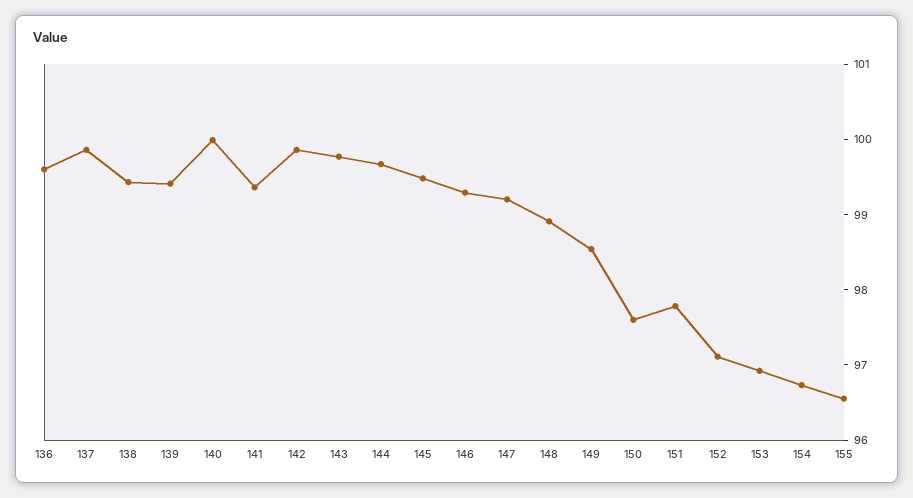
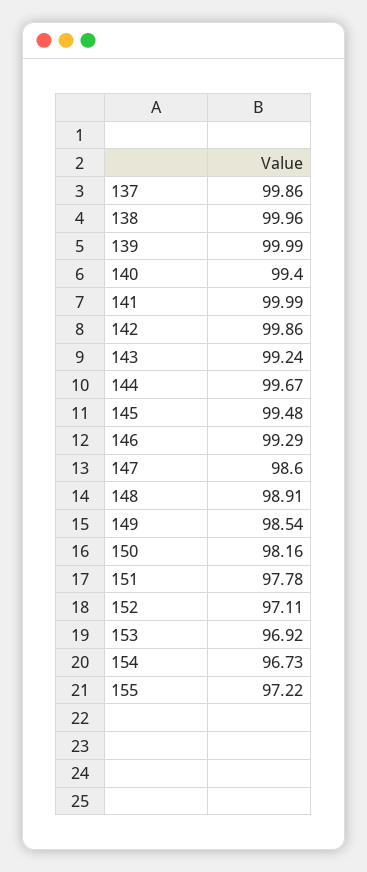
136: 99.6 -> none
138: 99.4 -> 99.96
139: 99.4 -> 99.99
140: 100 -> 99.4
141: 99.4 -> 99.99
143: 99.8 -> 99.24
147: 99.2 -> 98.6
150: 97.6 -> 98.16
155: 96.6 -> 97.22

